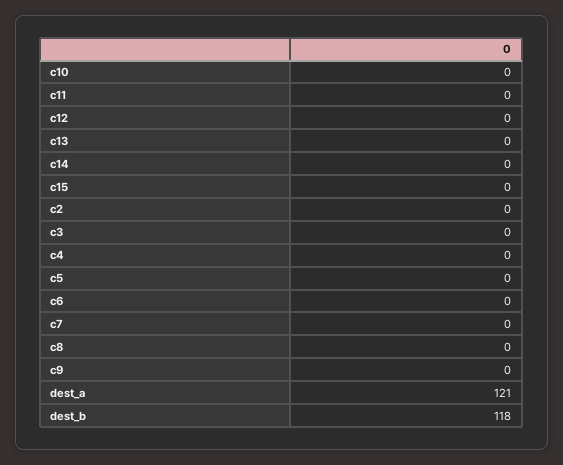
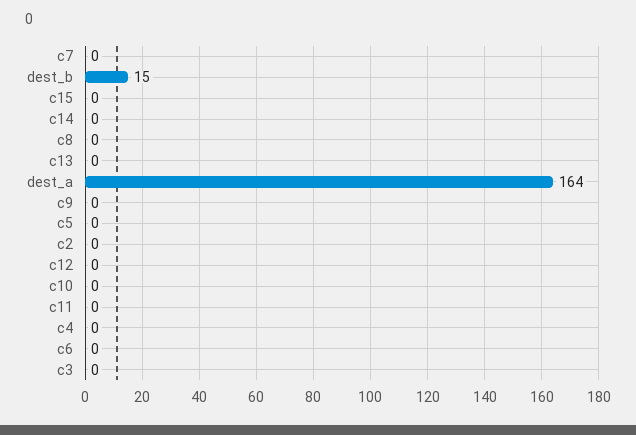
dest_a: 121 -> 164
dest_b: 118 -> 15

